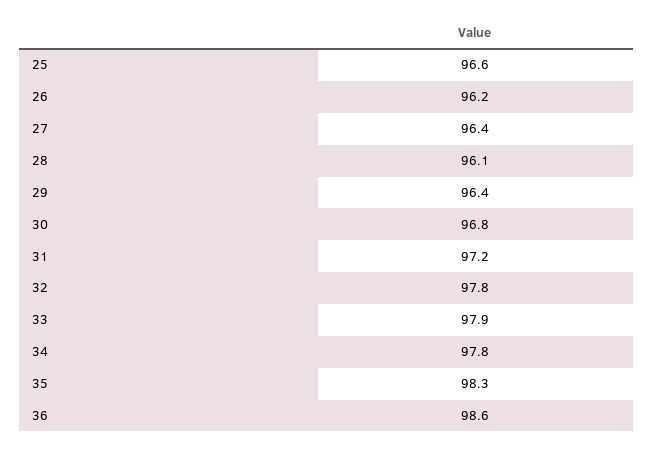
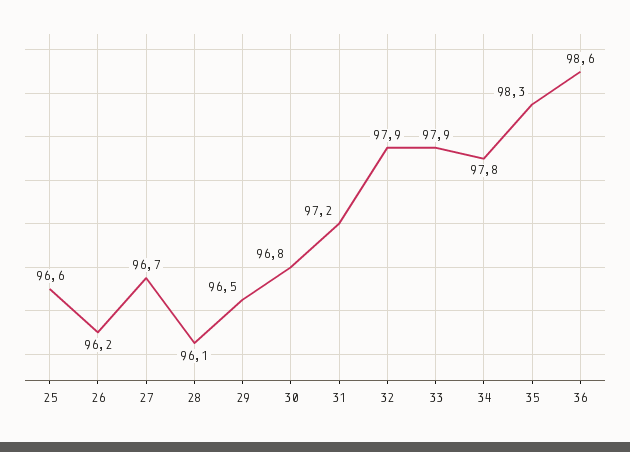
27: 96.4 -> 96.7
29: 96.4 -> 96.5
32: 97.8 -> 97.9

